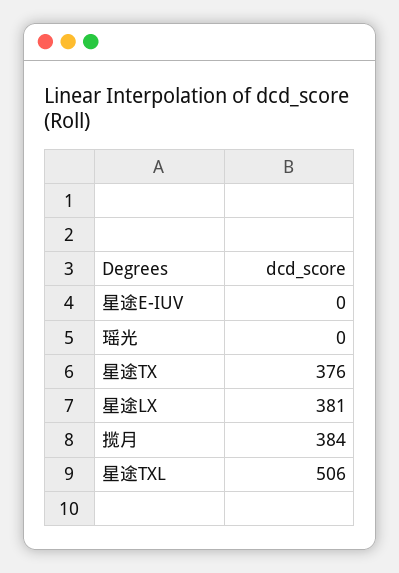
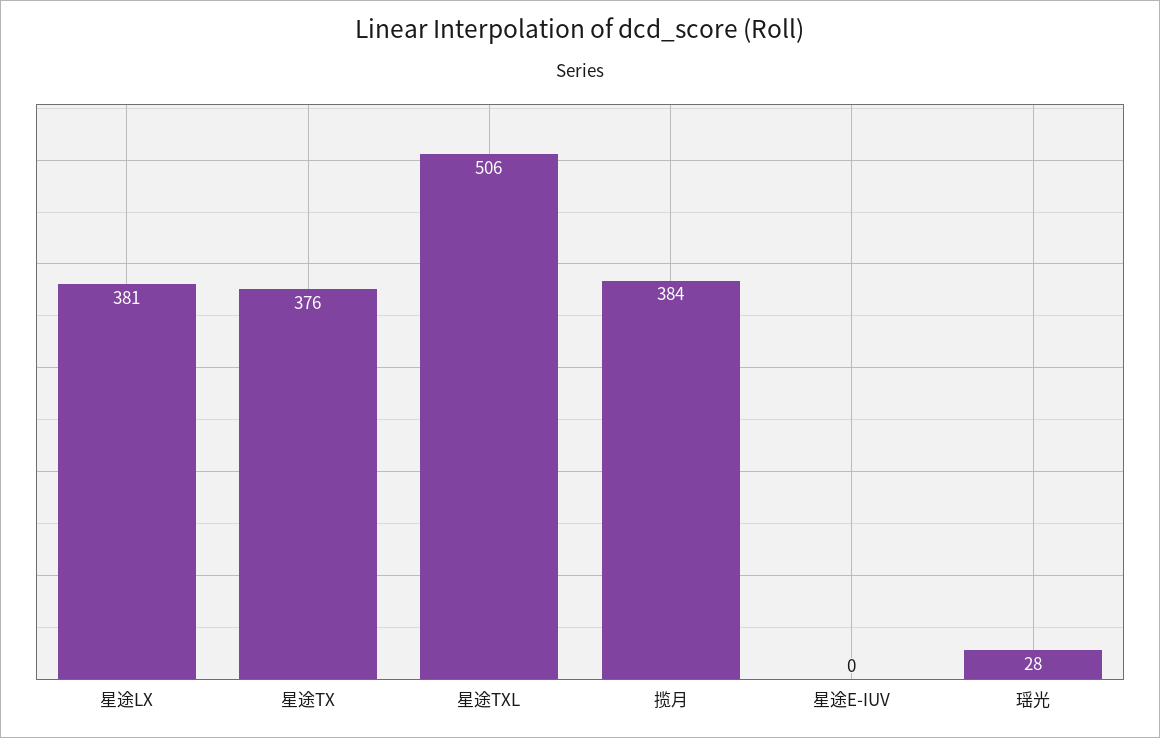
瑶光: 0 -> 28

